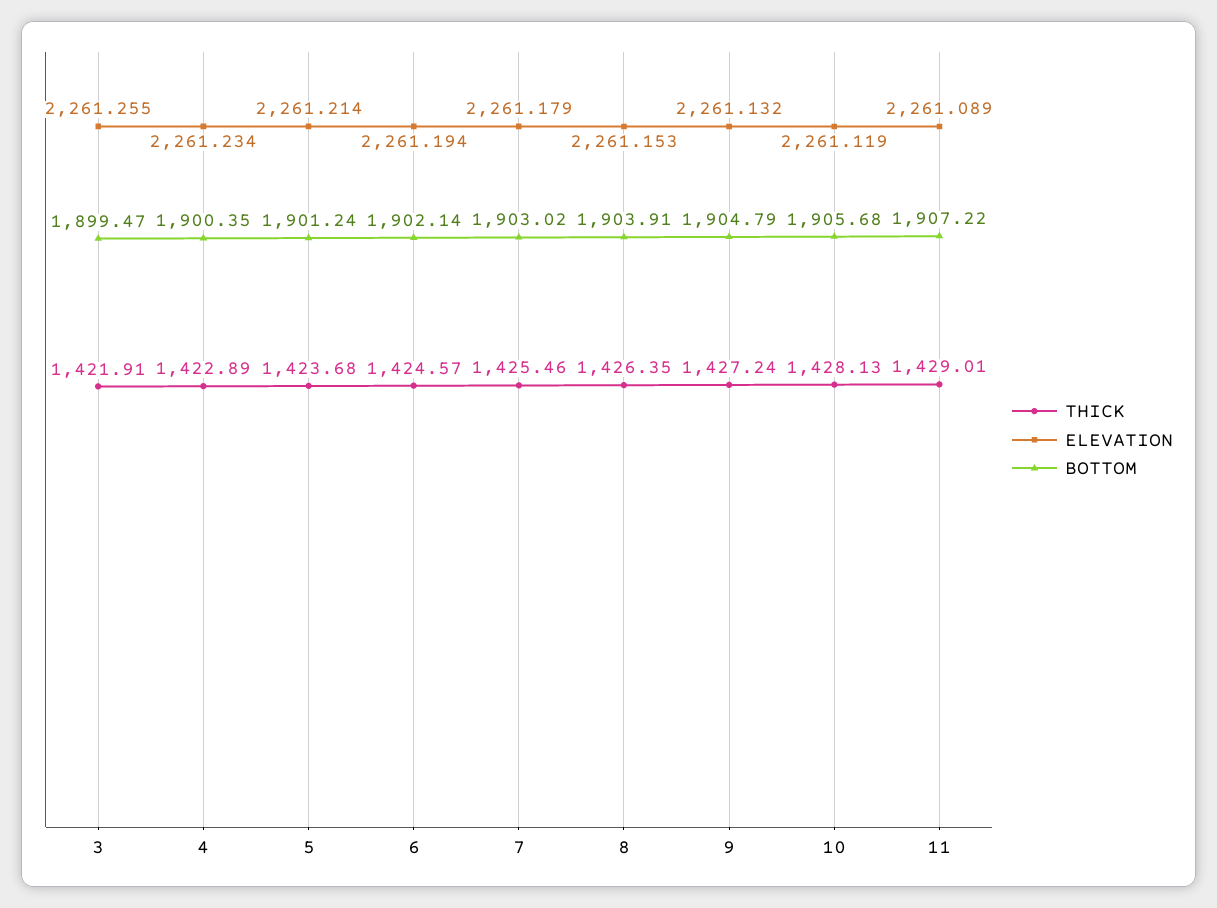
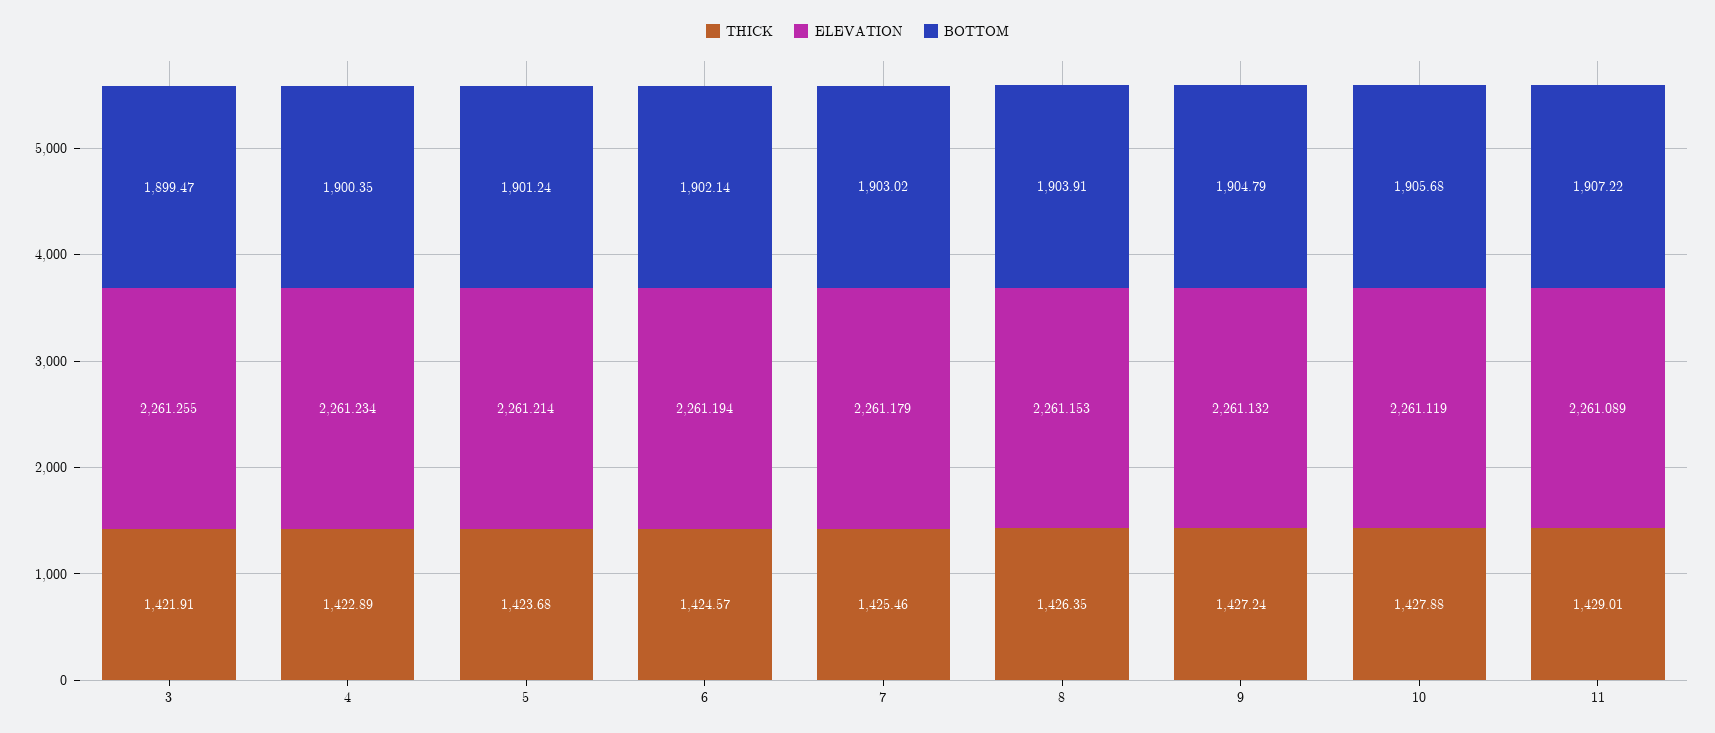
THICK, 10: 1428.13 -> 1427.88

